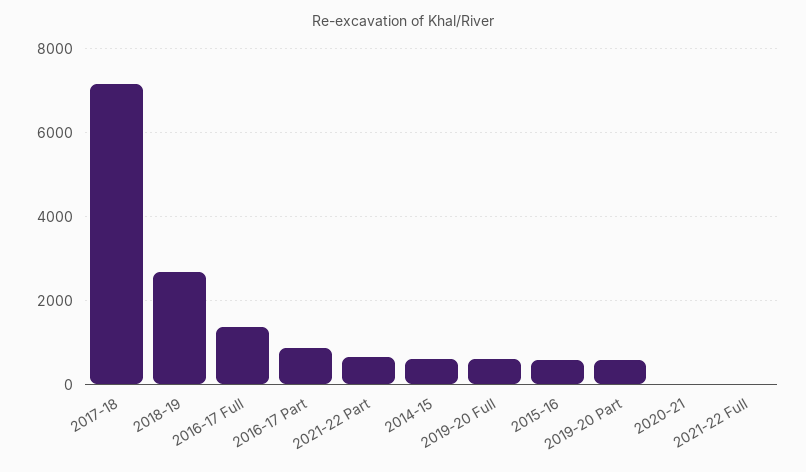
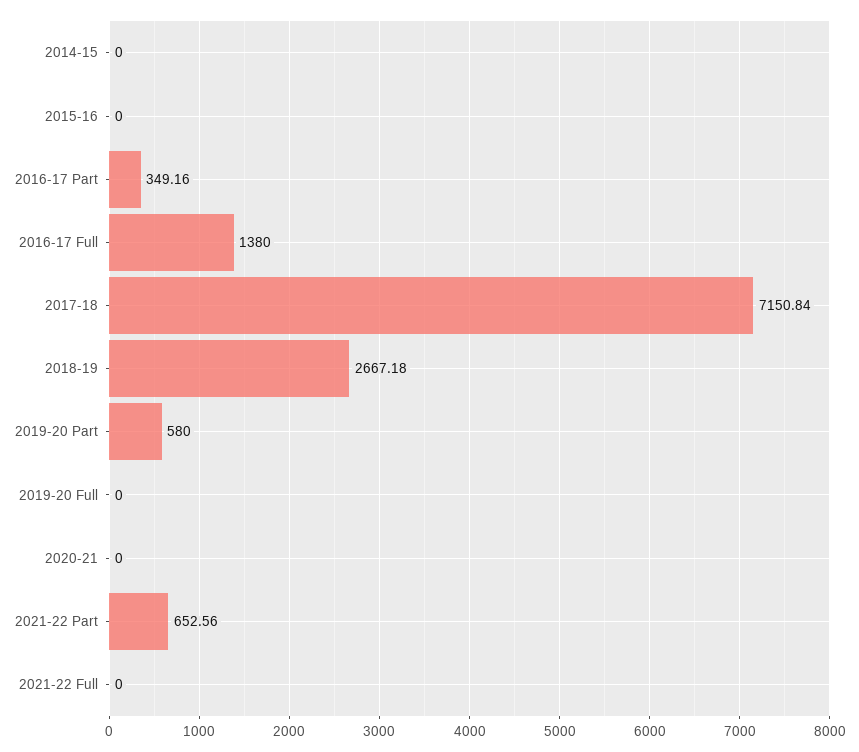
2016-17 Part: 800 -> 349.16
2014-15: 600 -> 0
2019-20 Full: 600 -> 0
2015-16: 600 -> 0

